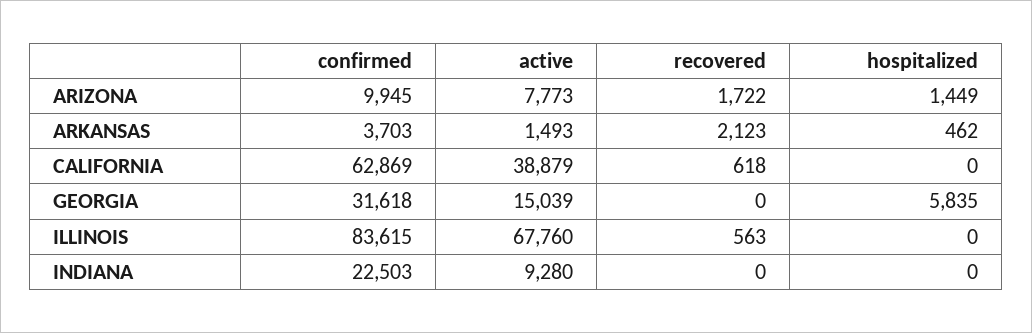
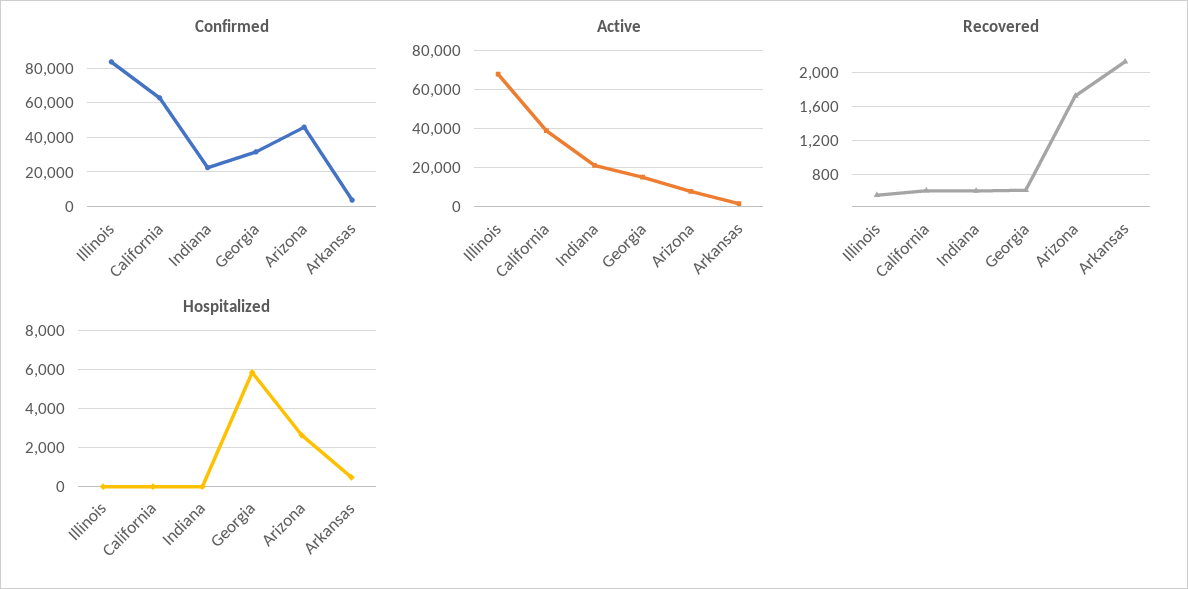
confirmed, ARIZONA: 9945 -> 45000
hospitalized, ARIZONA: 1449 -> 2500
recovered, GEORGIA: 0 -> 600
active, INDIANA: 9280 -> 20000
recovered, INDIANA: 0 -> 600

